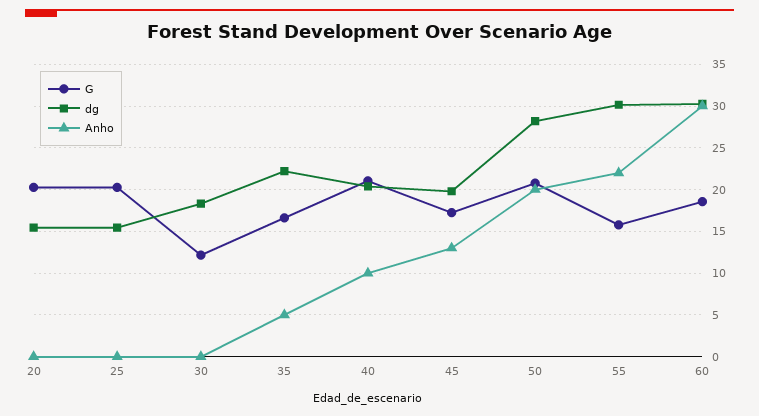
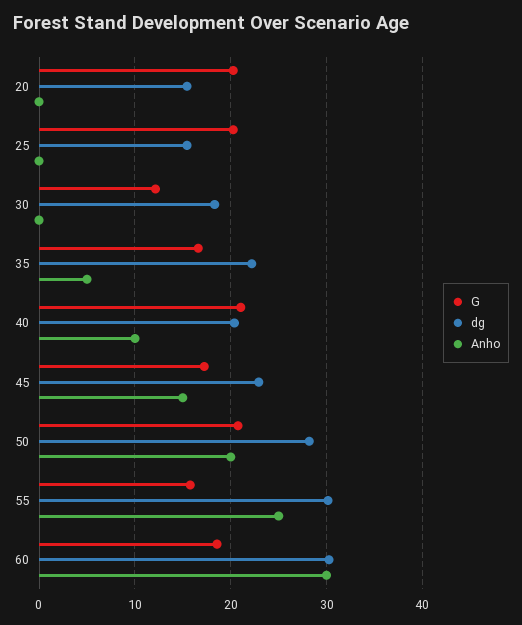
dg, 45: 20 -> 23
Anho, 45: 13 -> 15
Anho, 55: 22 -> 25

